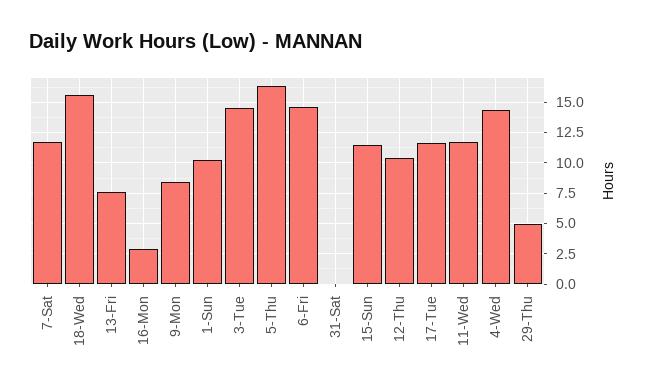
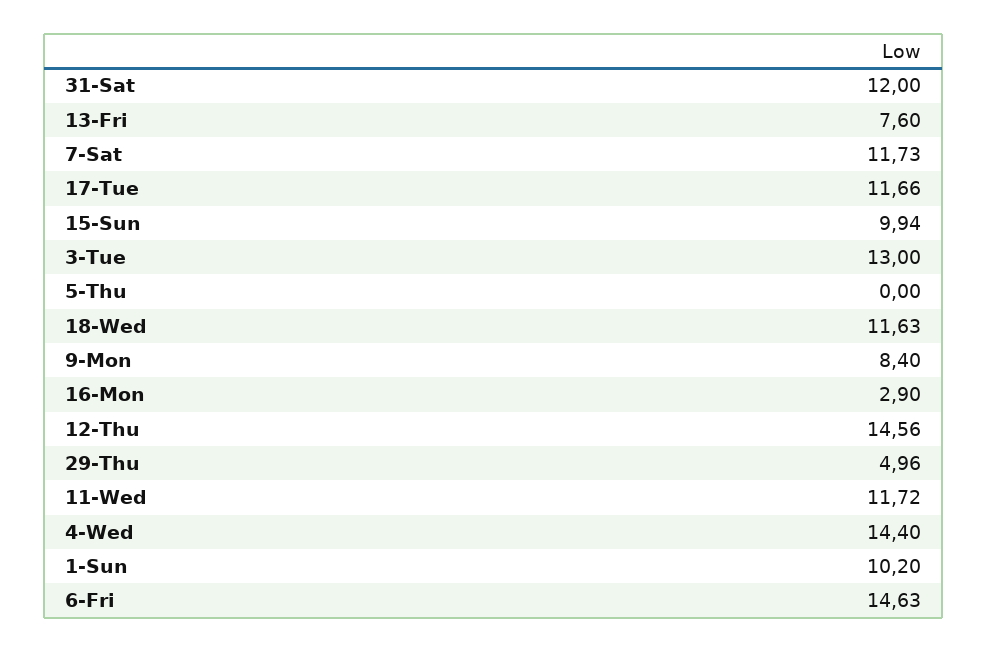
18-Wed: 15.5 -> 11.63
3-Tue: 14.5 -> 13
5-Thu: 16.5 -> 0
31-Sat: 0 -> 12
15-Sun: 11.5 -> 9.94
12-Thu: 10.5 -> 14.56

